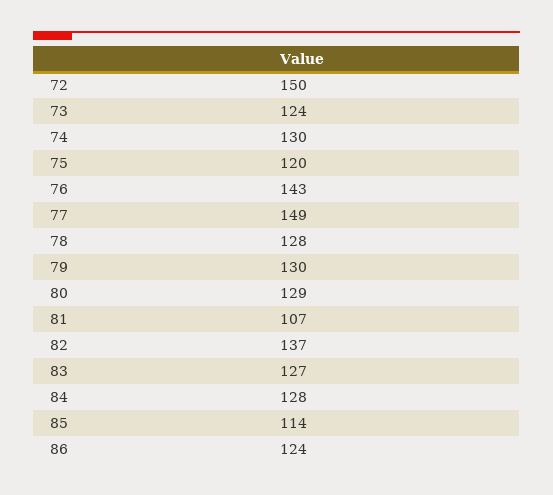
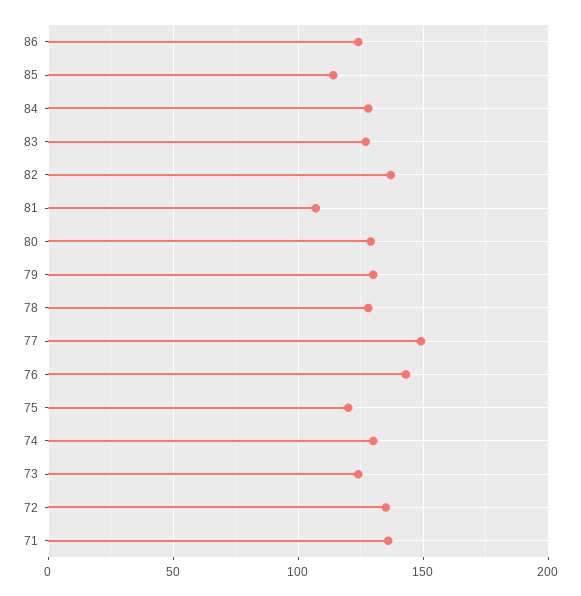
72: 150 -> 135
71: none -> 135

